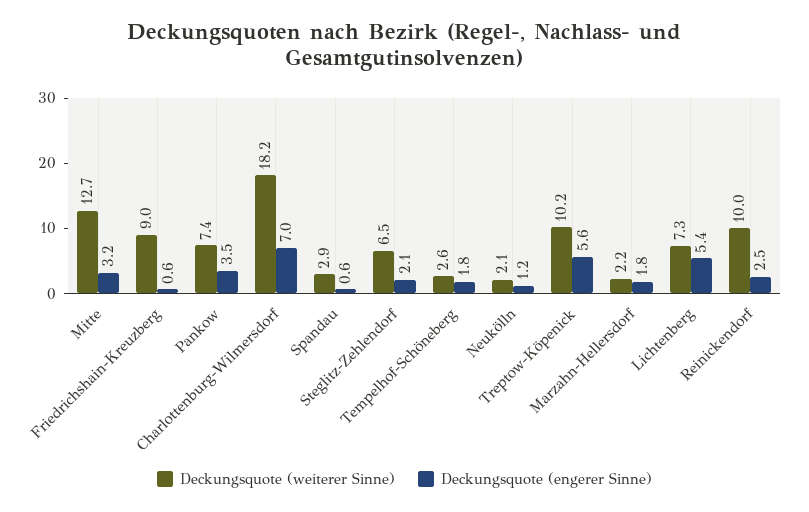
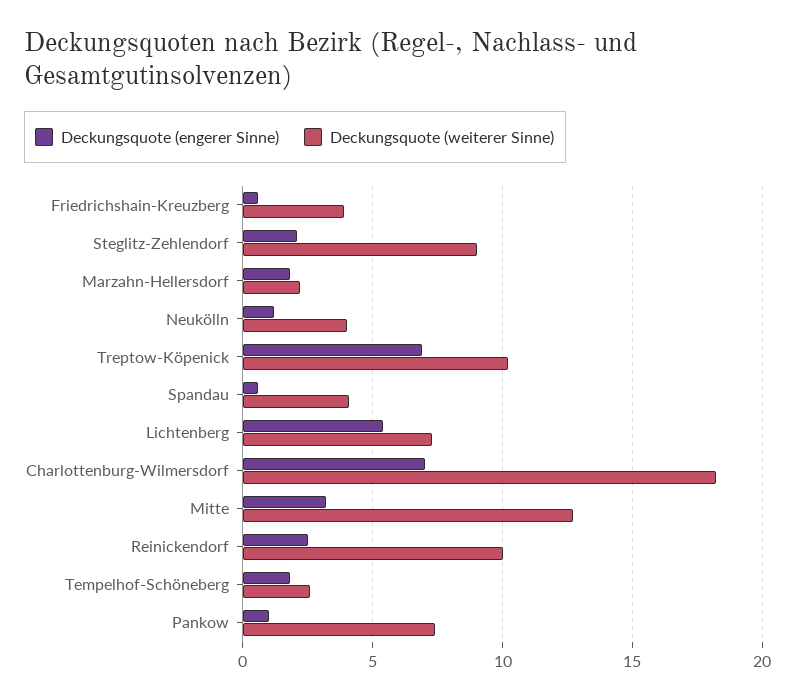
Deckungsquote (weiterer Sinne), Friedrichshain-Kreuzberg: 9 -> 4
Deckungsquote (engerer Sinne), Pankow: 3.5 -> 1
Deckungsquote (weiterer Sinne), Spandau: 2.9 -> 4
Deckungsquote (weiterer Sinne), Steglitz-Zehlendorf: 6.5 -> 9
Deckungsquote (weiterer Sinne), Neukölln: 2.1 -> 4
Deckungsquote (engerer Sinne), Treptow-Köpenick: 5.6 -> 7

